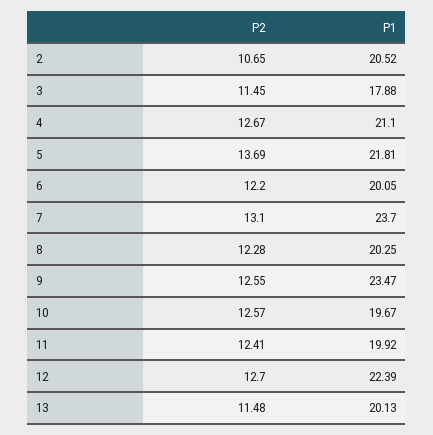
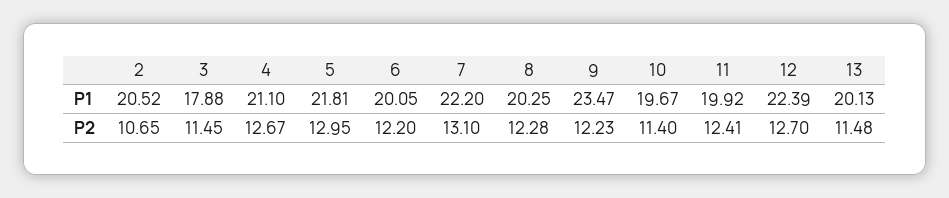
P2, 5: 13.69 -> 12.95
P1, 7: 23.7 -> 22.2
P2, 9: 12.55 -> 12.23
P2, 10: 12.57 -> 11.4

